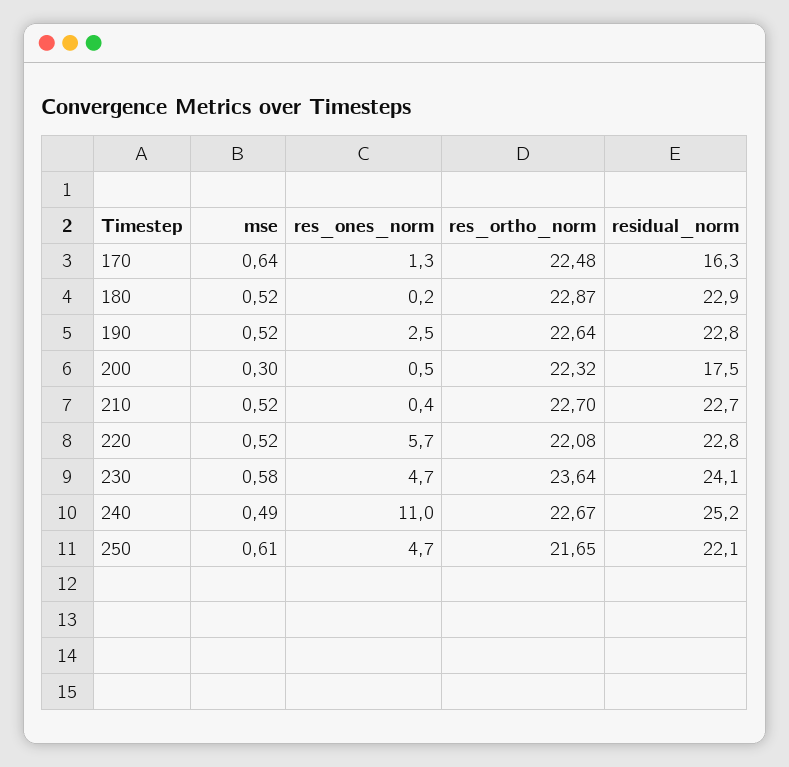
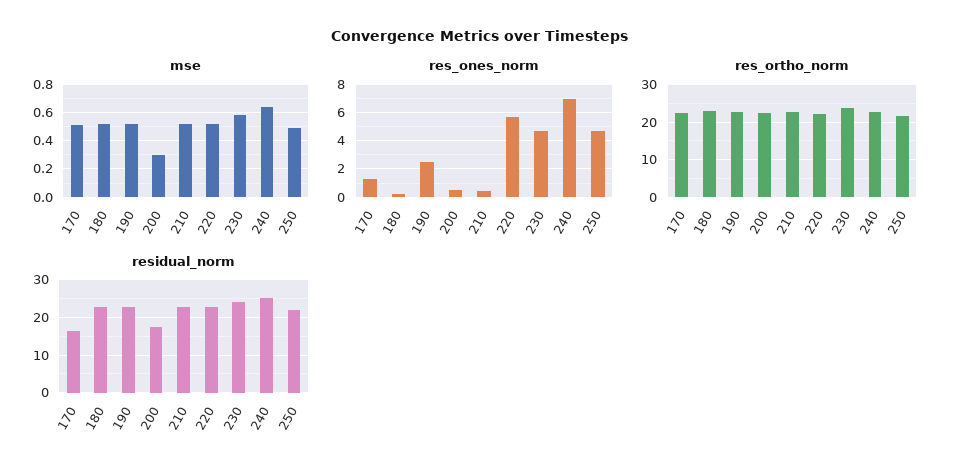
mse, 170: 0.64 -> 0.5
mse, 240: 0.49 -> 0.65
res_ones_norm, 240: 11 -> 7
mse, 250: 0.61 -> 0.5

